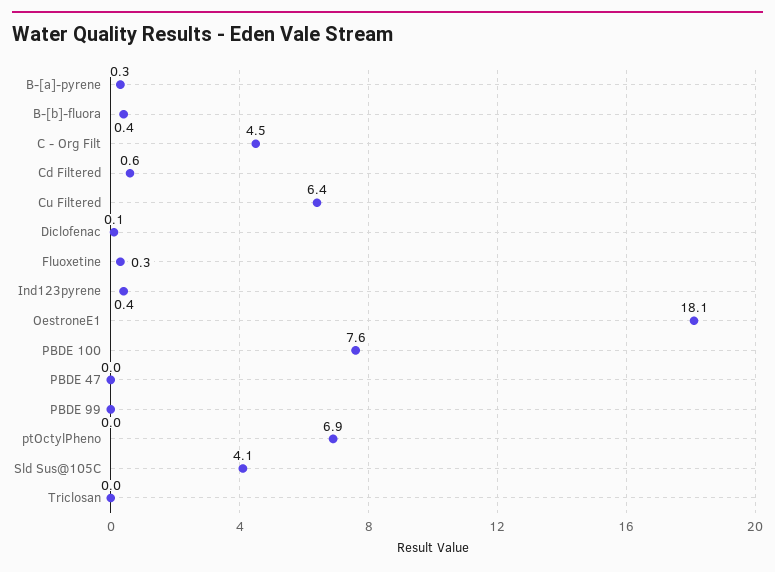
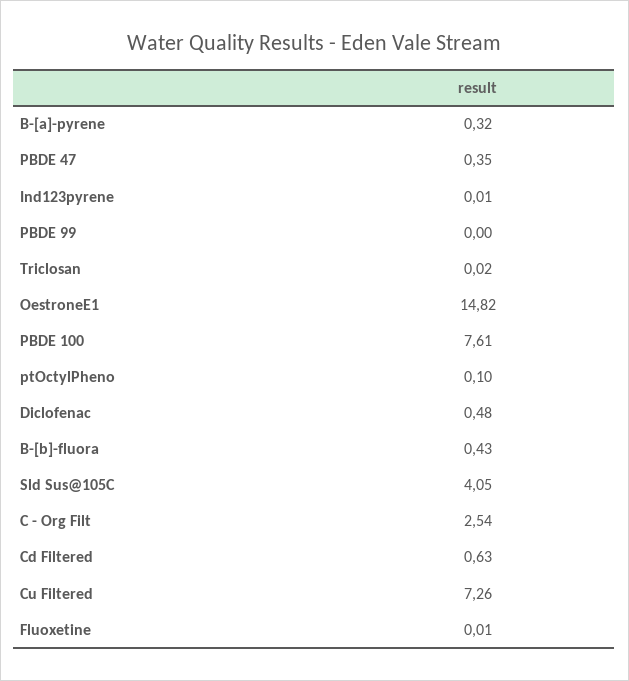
C - Org Filt: 4.5 -> 2.54
Cu Filtered: 6.4 -> 7.26
Diclofenac: 0.1 -> 0.48
Fluoxetine: 0.3 -> 0.01
Ind123pyrene: 0.4 -> 0.01
OestroneE1: 18.1 -> 14.82
PBDE 47: 0 -> 0.35
ptOctylPheno: 6.9 -> 0.1

